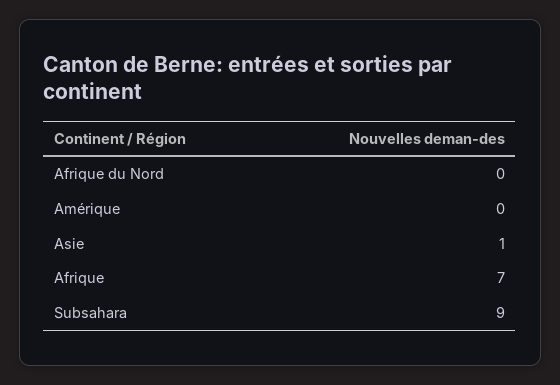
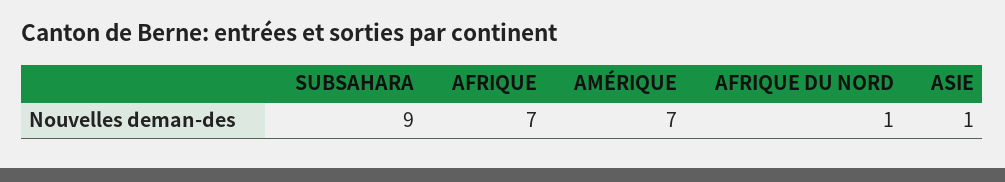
Afrique du Nord: 0 -> 1
Amérique: 0 -> 7

